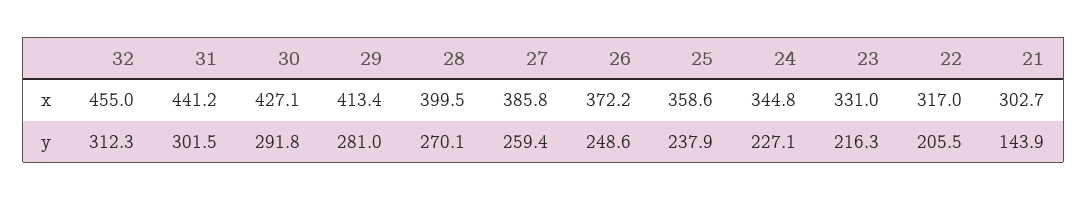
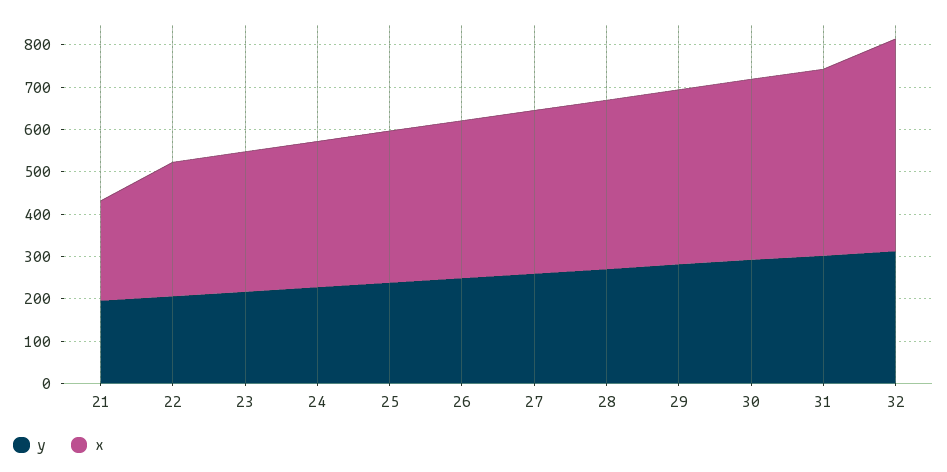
x, 32: 455 -> 500
x, 21: 302.7 -> 240
y, 21: 143.9 -> 200

